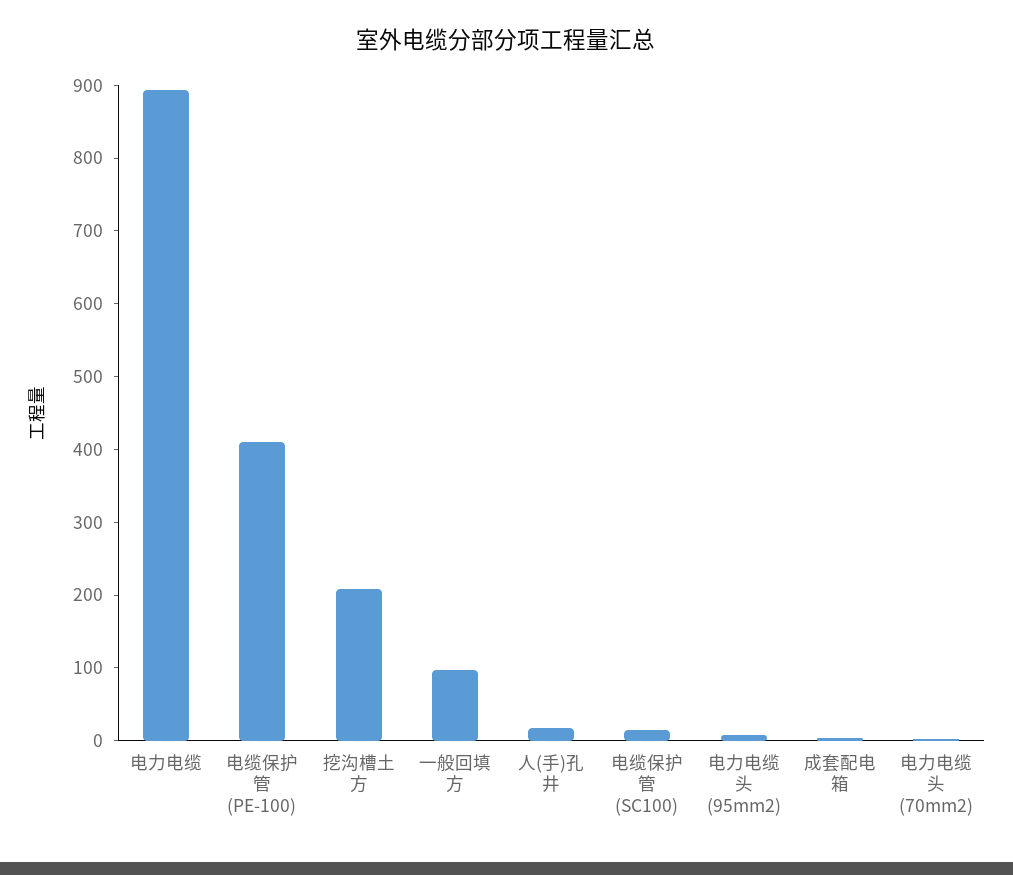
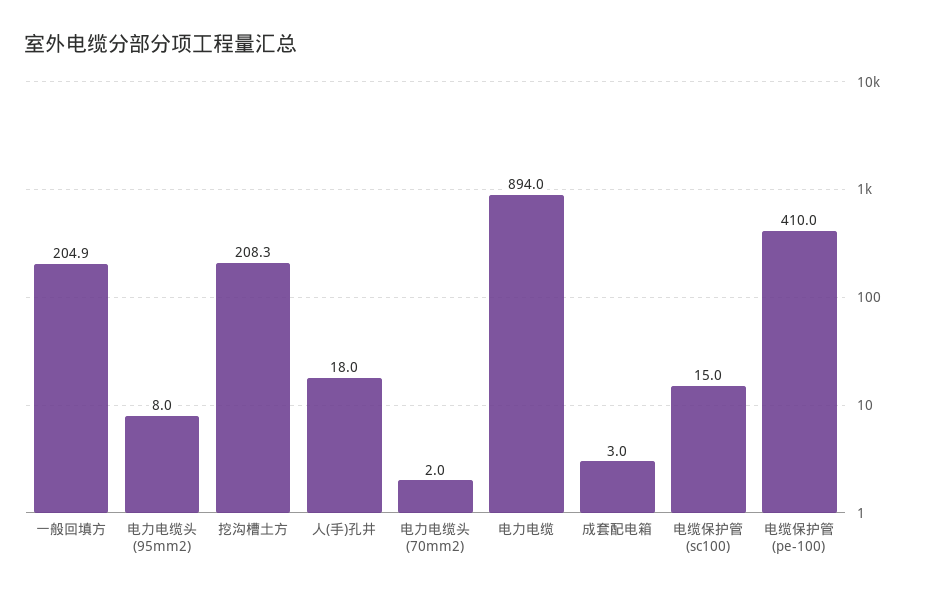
一般回填方: 100 -> 204.9

